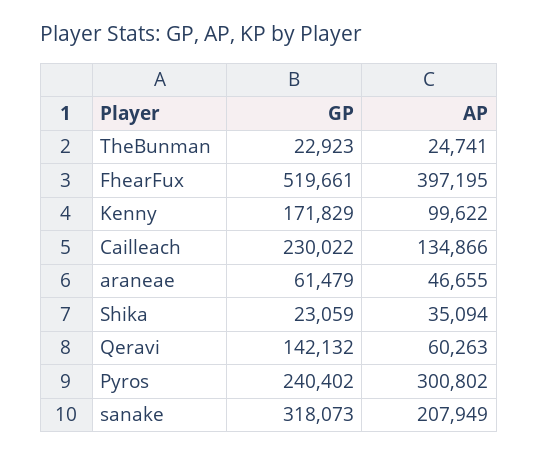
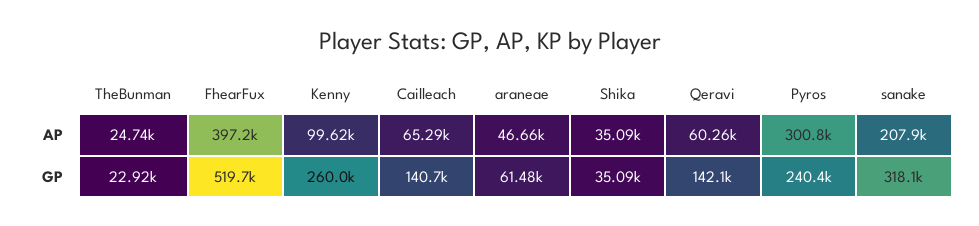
GP, Kenny: 171829 -> 260000
GP, Cailleach: 230022 -> 140700
AP, Cailleach: 134866 -> 65290
GP, Shika: 23059 -> 35090

